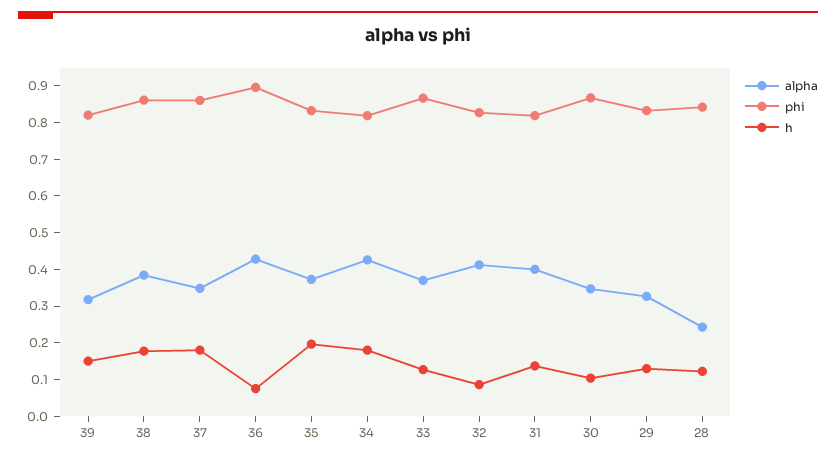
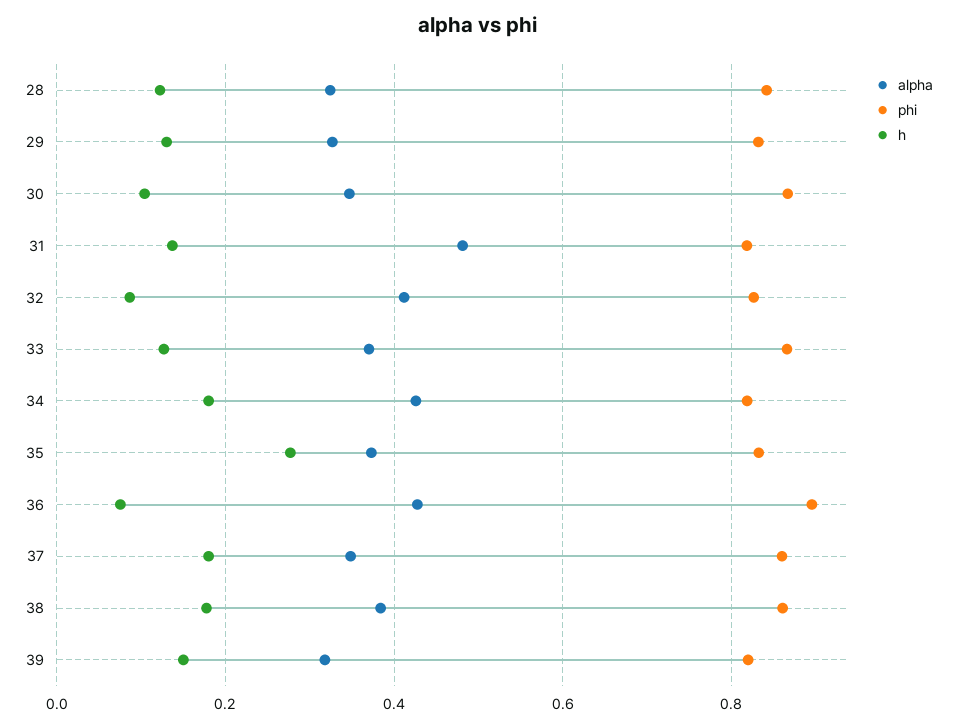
h, 35: 0.2 -> 0.28
alpha, 31: 0.4 -> 0.48
alpha, 28: 0.25 -> 0.32

